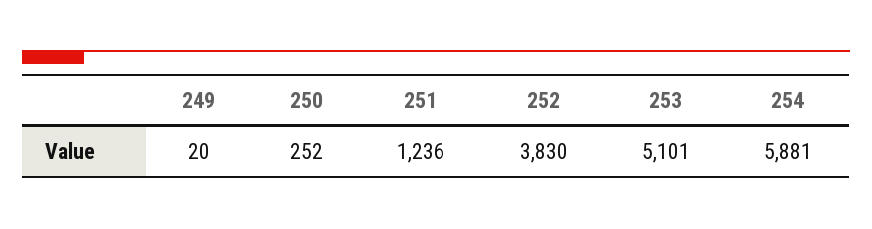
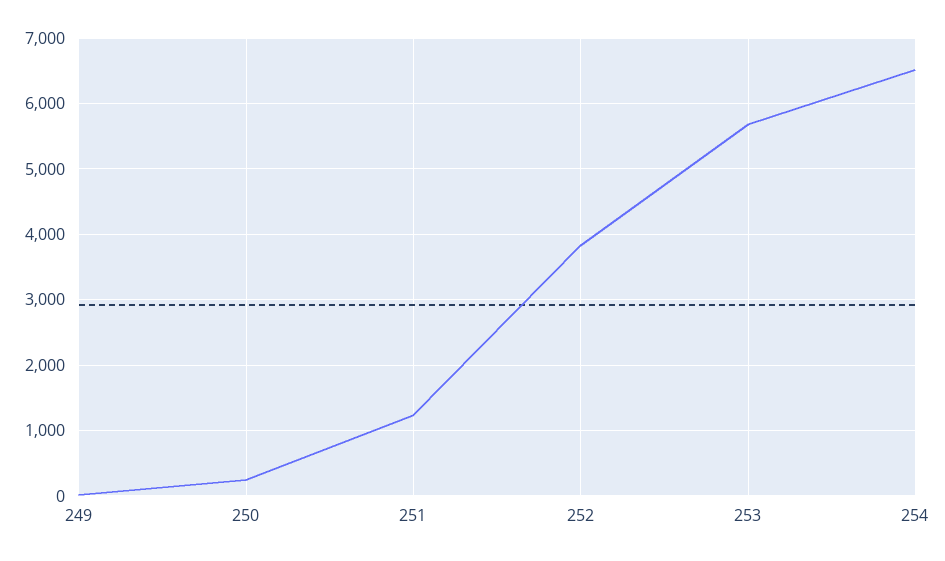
253: 5101 -> 5700
254: 5881 -> 6500

